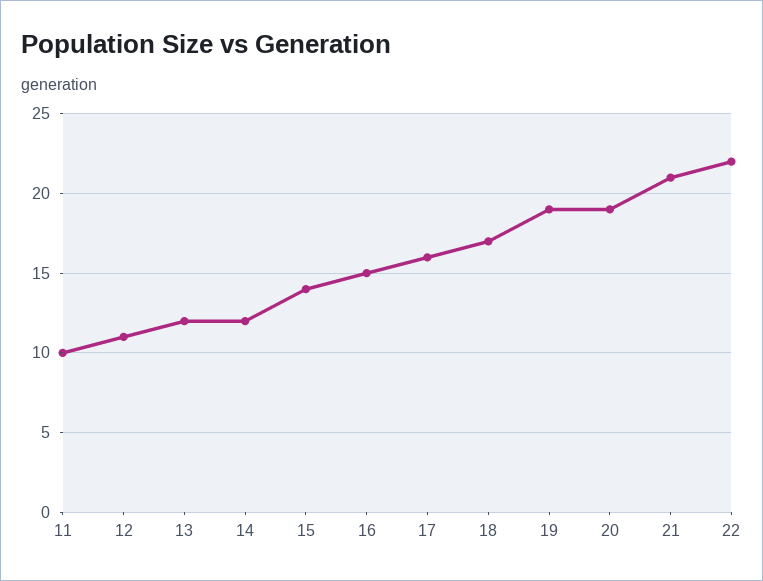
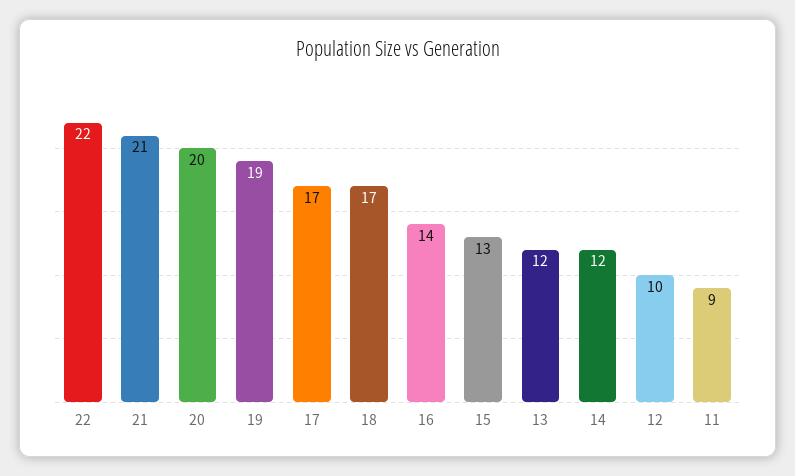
11: 10 -> 9
12: 11 -> 10
15: 14 -> 13
16: 15 -> 14
17: 16 -> 17
20: 19 -> 20

